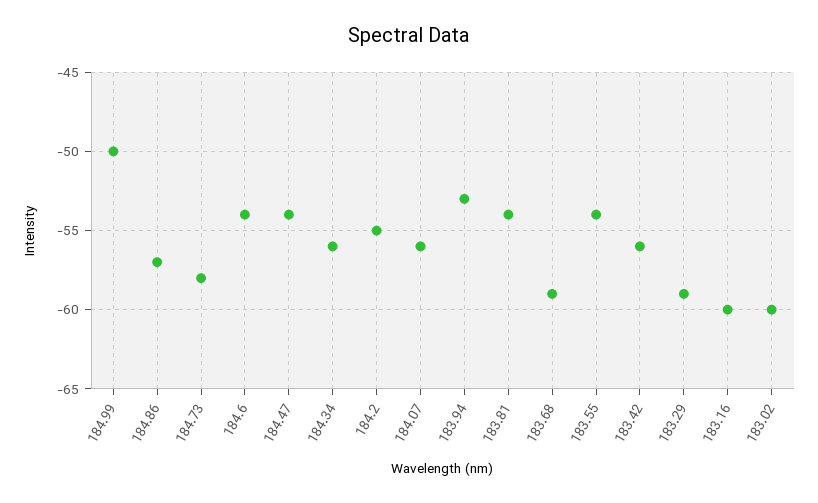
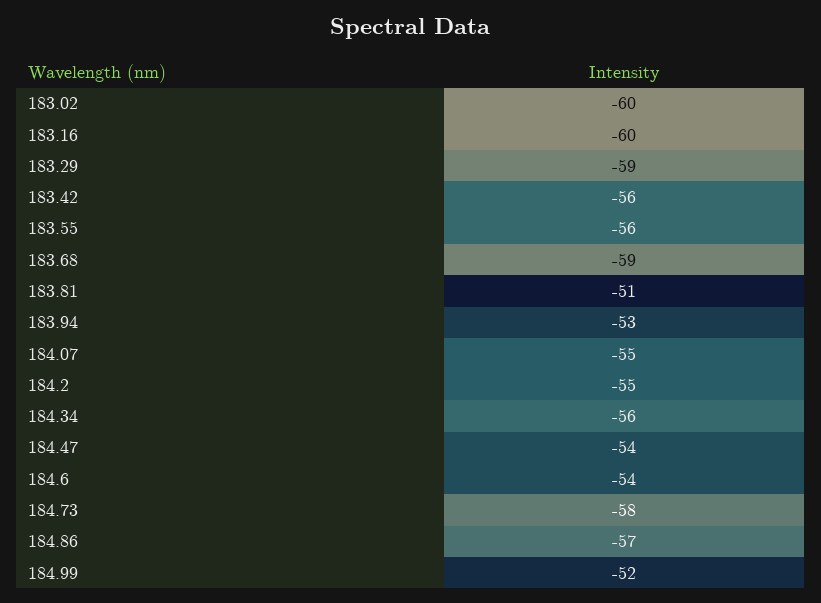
184.99: -50 -> -52
184.07: -56 -> -55
183.81: -54 -> -51
183.55: -54 -> -56

